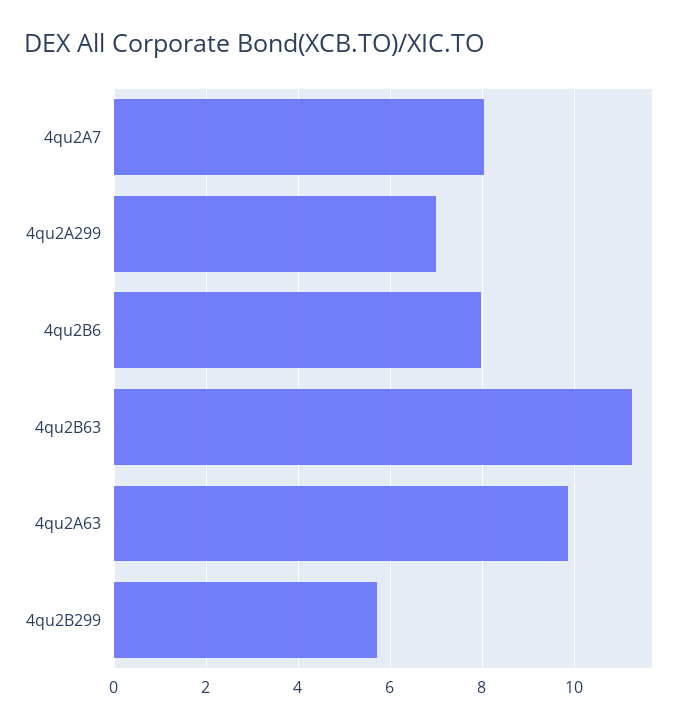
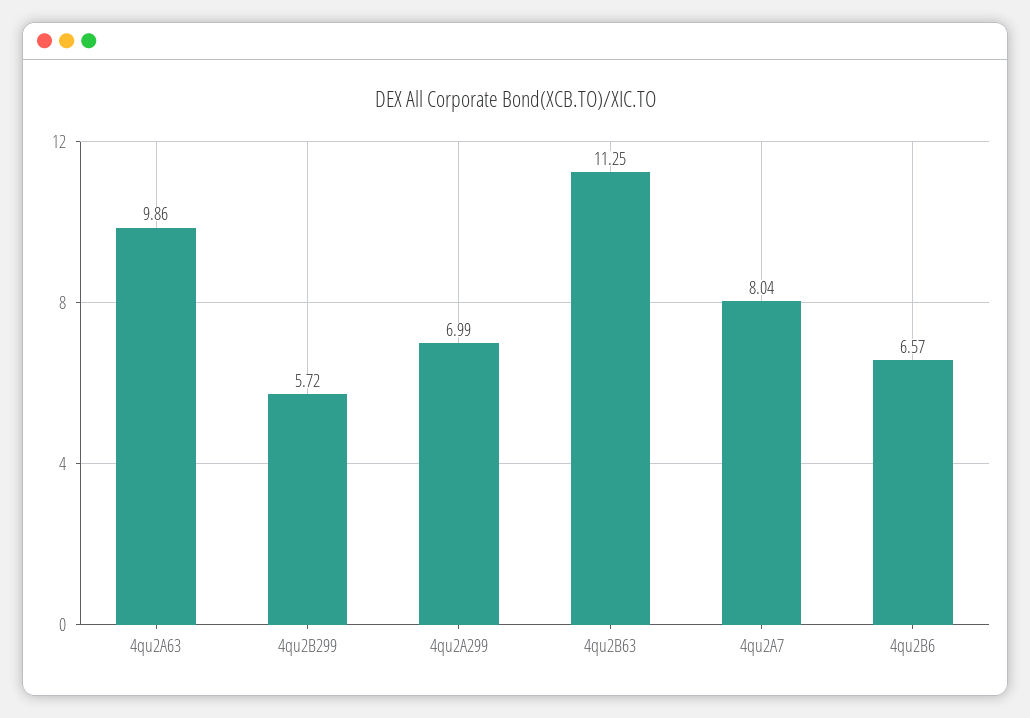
4qu2B6: 8 -> 6.57

